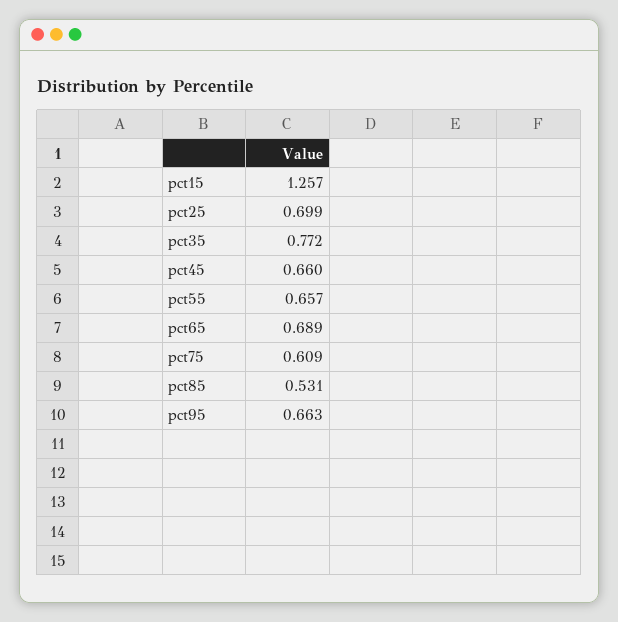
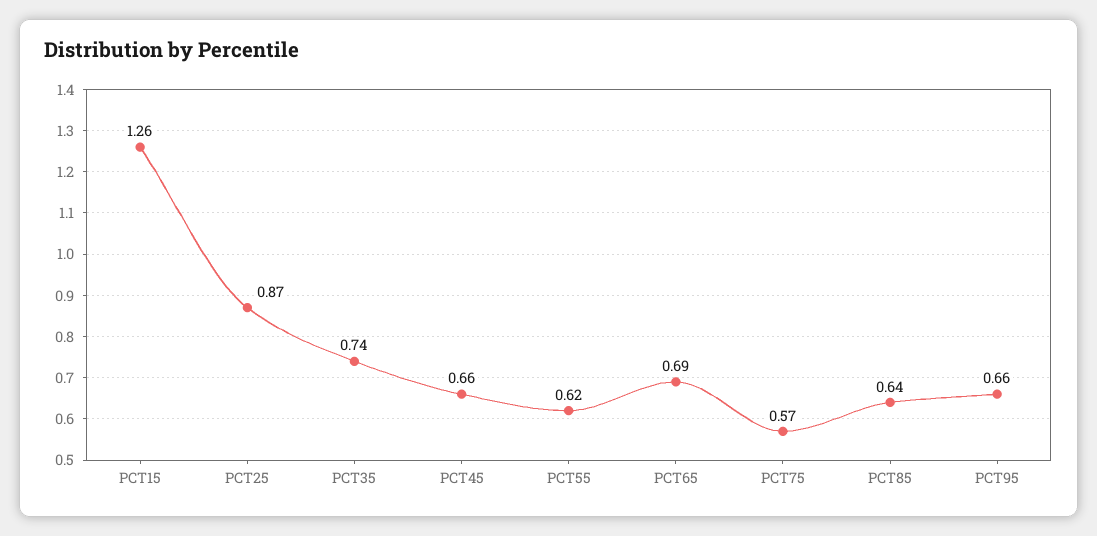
pct25: 0.699 -> 0.87
pct35: 0.772 -> 0.74
pct55: 0.657 -> 0.62
pct75: 0.609 -> 0.57
pct85: 0.531 -> 0.64

